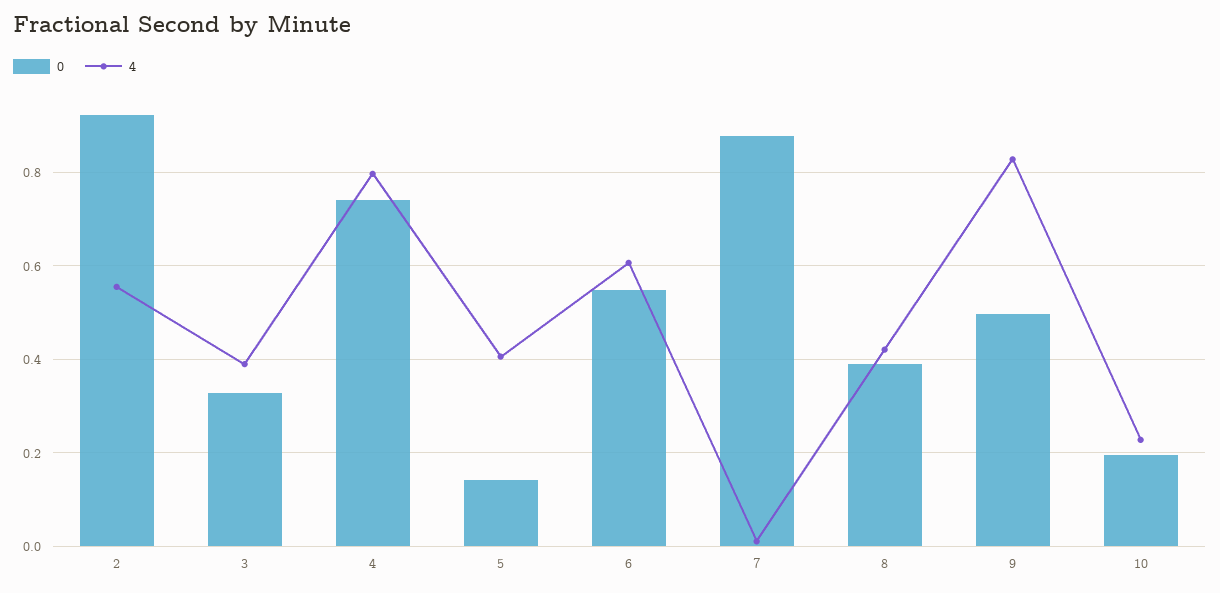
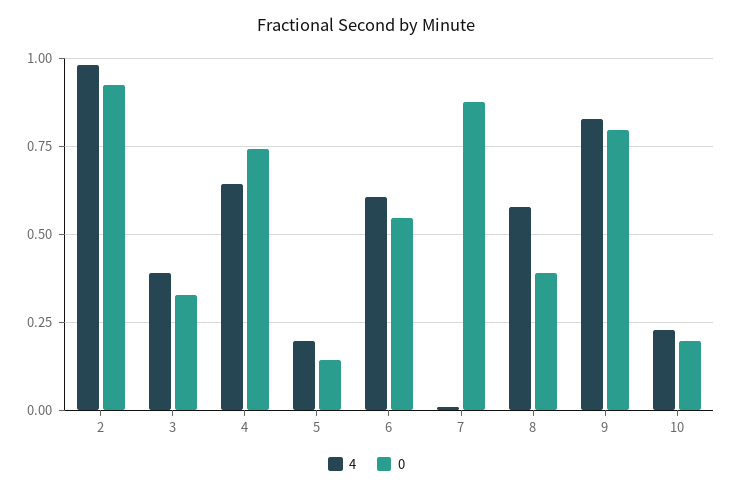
4, 2: 0.56 -> 0.975
4, 4: 0.8 -> 0.65
4, 5: 0.4 -> 0.2
4, 8: 0.42 -> 0.575
0, 9: 0.5 -> 0.8

